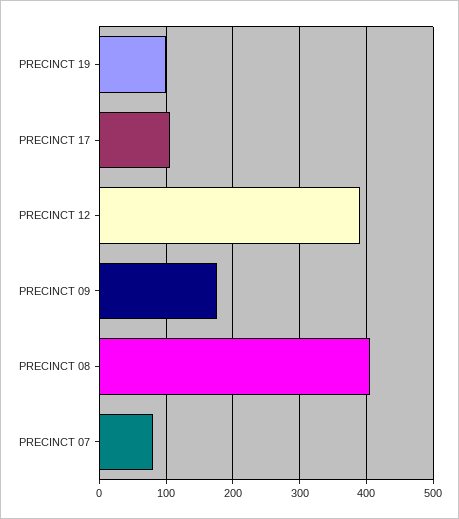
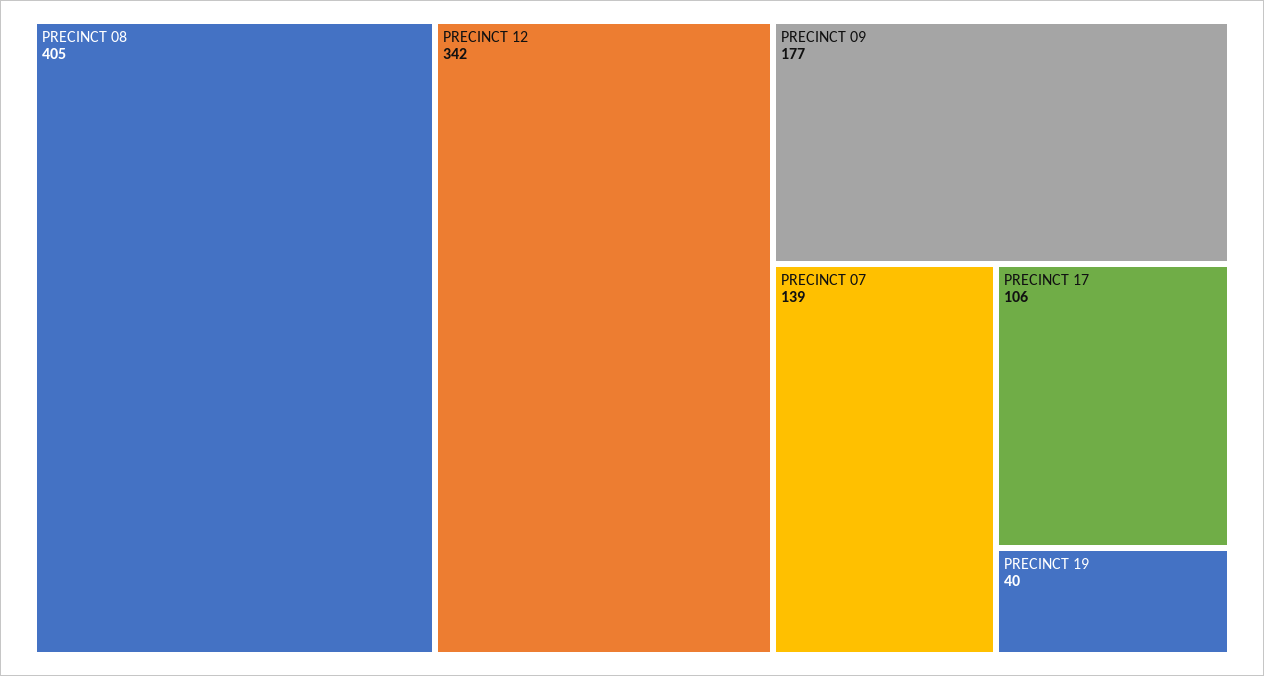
PRECINCT 19: 100 -> 40
PRECINCT 12: 390 -> 342
PRECINCT 07: 80 -> 139

